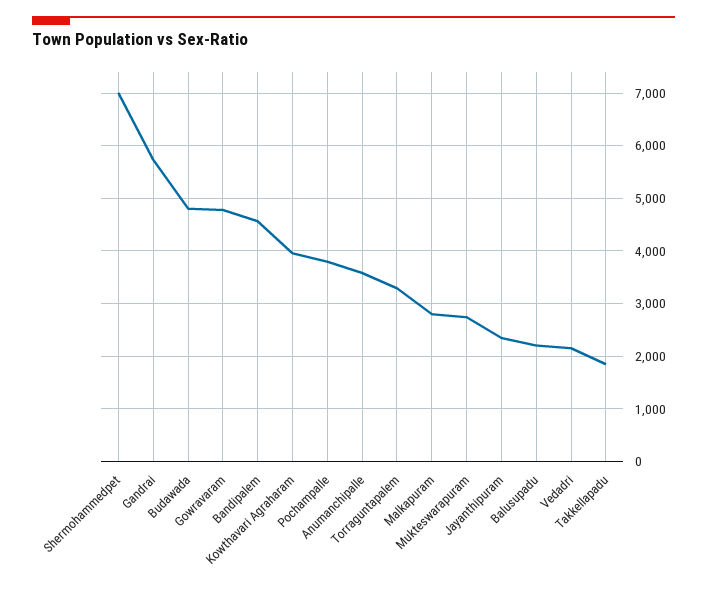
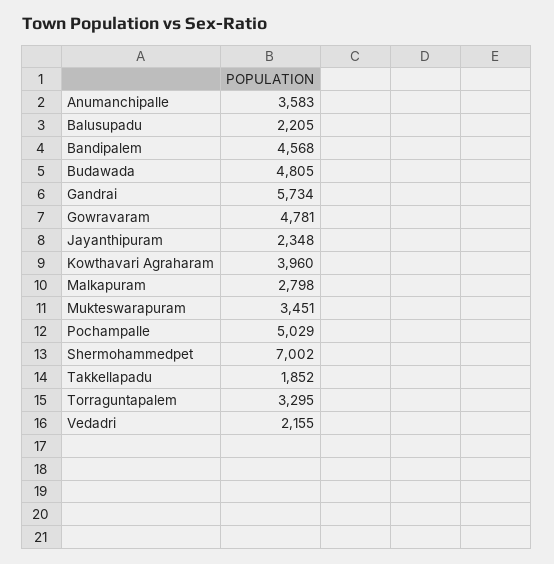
Pochampalle: 3800 -> 5029
Mukteswarapuram: 2800 -> 3451

